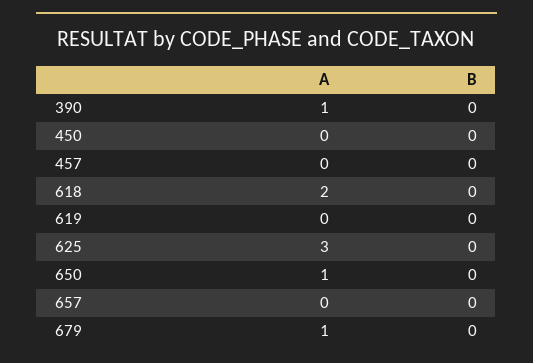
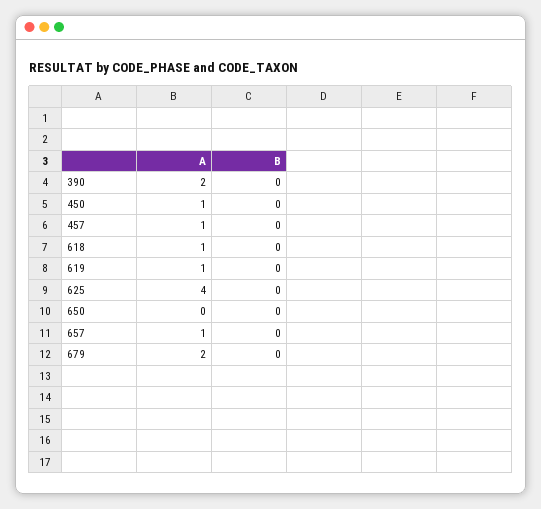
A, 390: 1 -> 2
A, 450: 0 -> 1
A, 457: 0 -> 1
A, 618: 2 -> 1
A, 619: 0 -> 1
A, 625: 3 -> 4
A, 650: 1 -> 0
A, 657: 0 -> 1
A, 679: 1 -> 2

